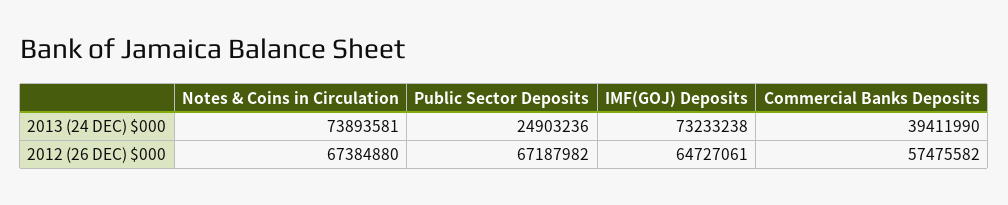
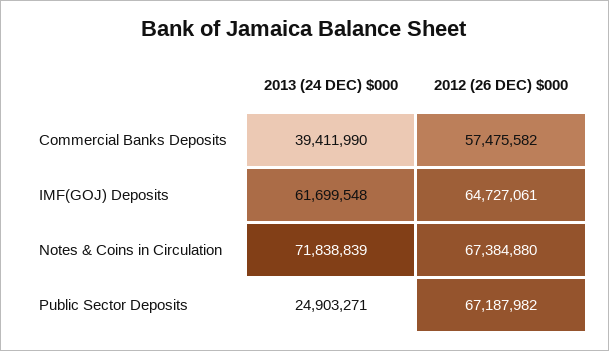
Notes & Coins in Circulation, 2013 (24 DEC) $000: 73893581 -> 71838839
Public Sector Deposits, 2013 (24 DEC) $000: 24903236 -> 24903271
IMF(GOJ) Deposits, 2013 (24 DEC) $000: 73233238 -> 61699548

